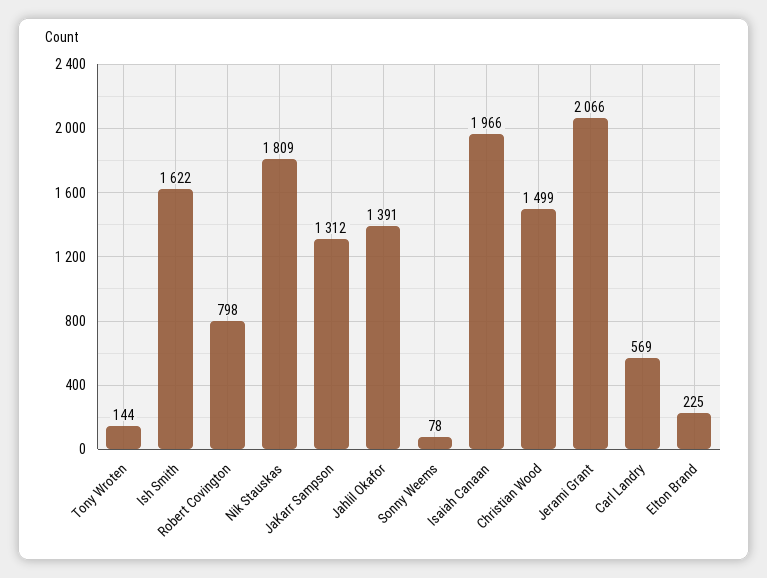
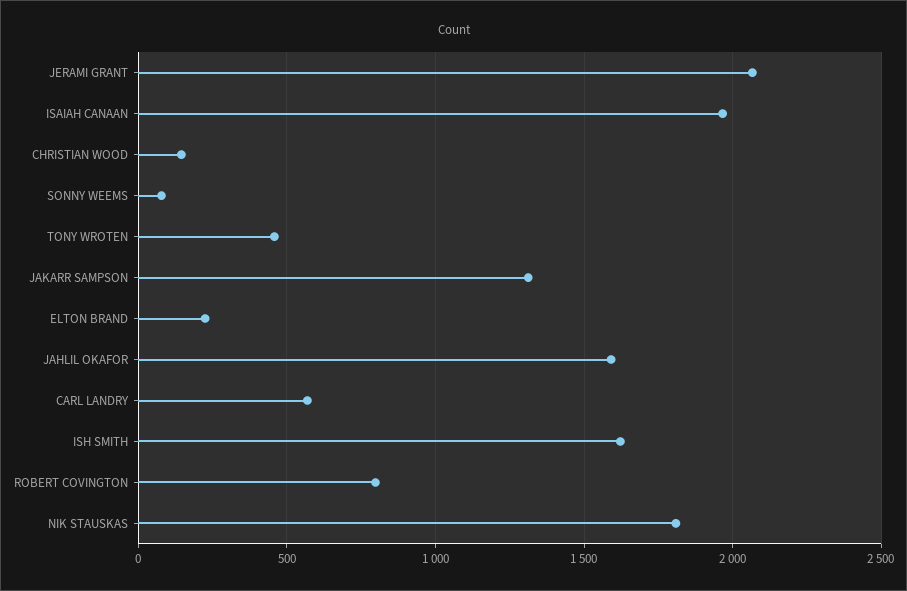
Tony Wroten: 144 -> 450
Jahlil Okafor: 1391 -> 1600
Christian Wood: 1499 -> 150

